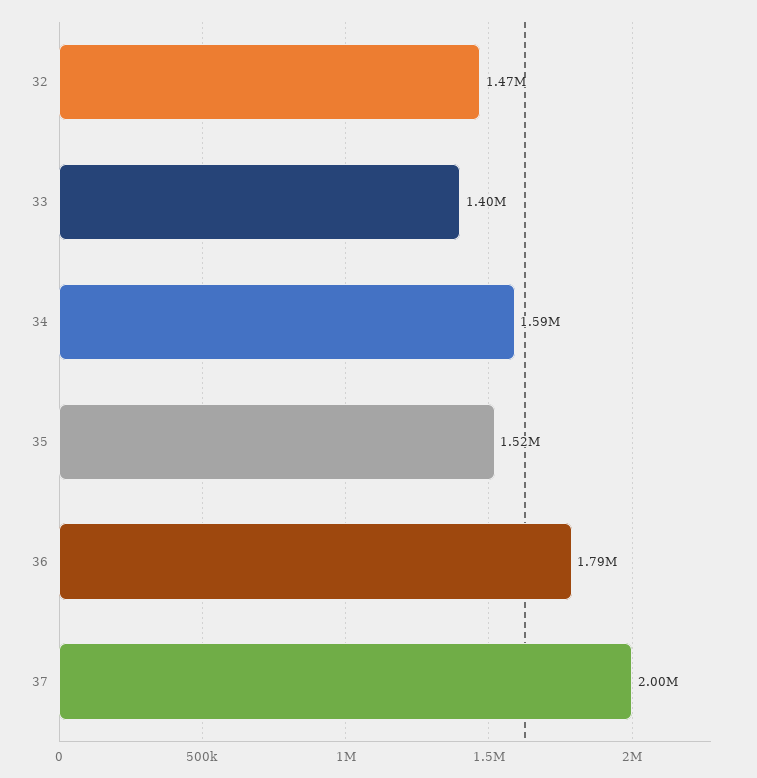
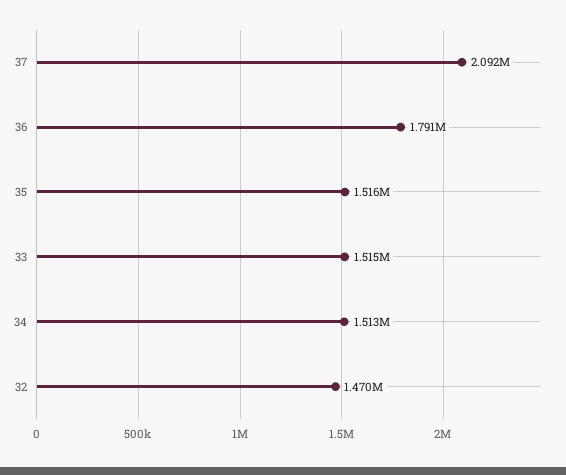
33: 1400000 -> 1515000
34: 1590000 -> 1513000
37: 2000000 -> 2092000

